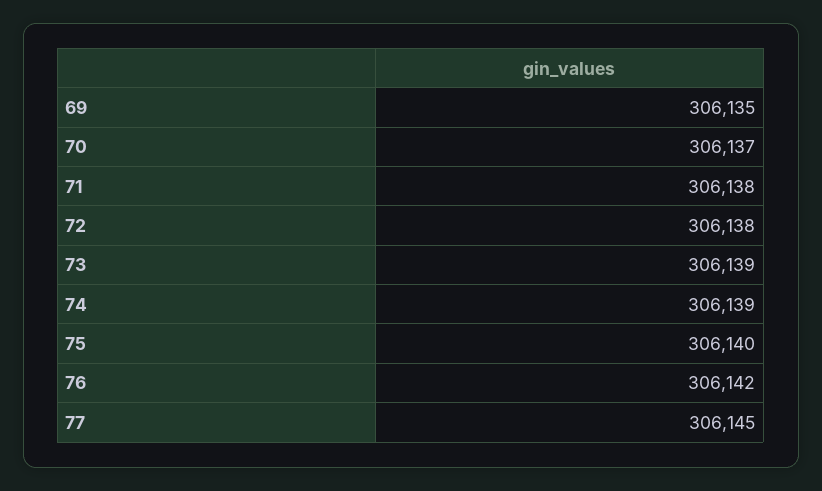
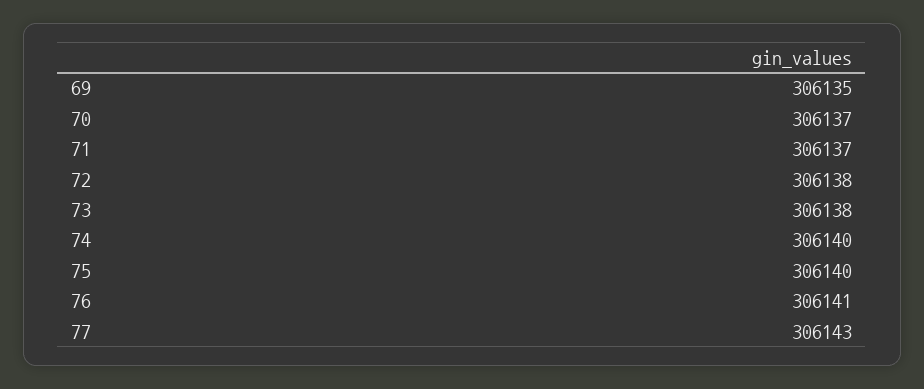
71: 306138 -> 306137
73: 306139 -> 306138
74: 306139 -> 306140
76: 306142 -> 306141
77: 306145 -> 306143

